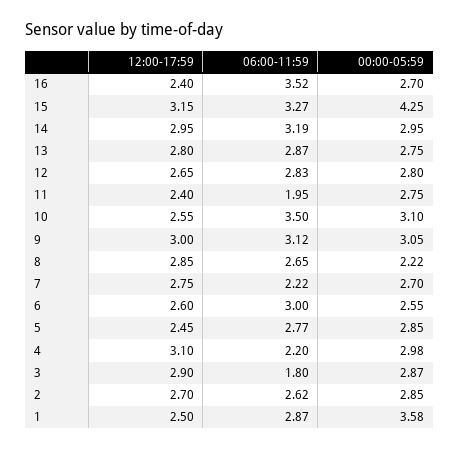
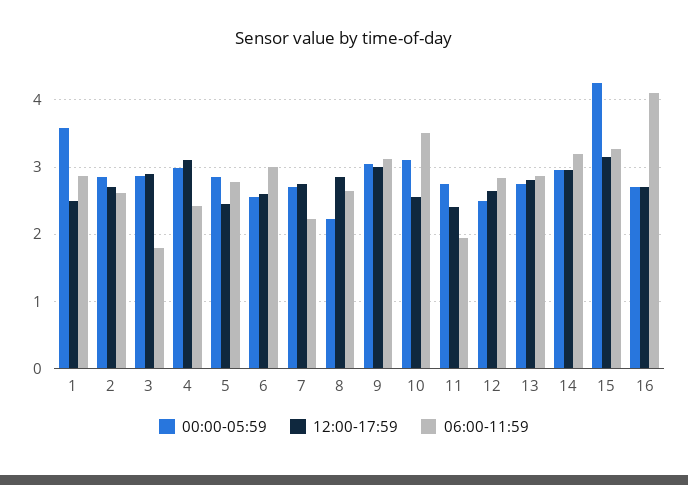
12:00-17:59, 16: 2.4 -> 2.7
06:00-11:59, 16: 3.52 -> 4.1
00:00-05:59, 12: 2.8 -> 2.5
06:00-11:59, 4: 2.2 -> 2.4

